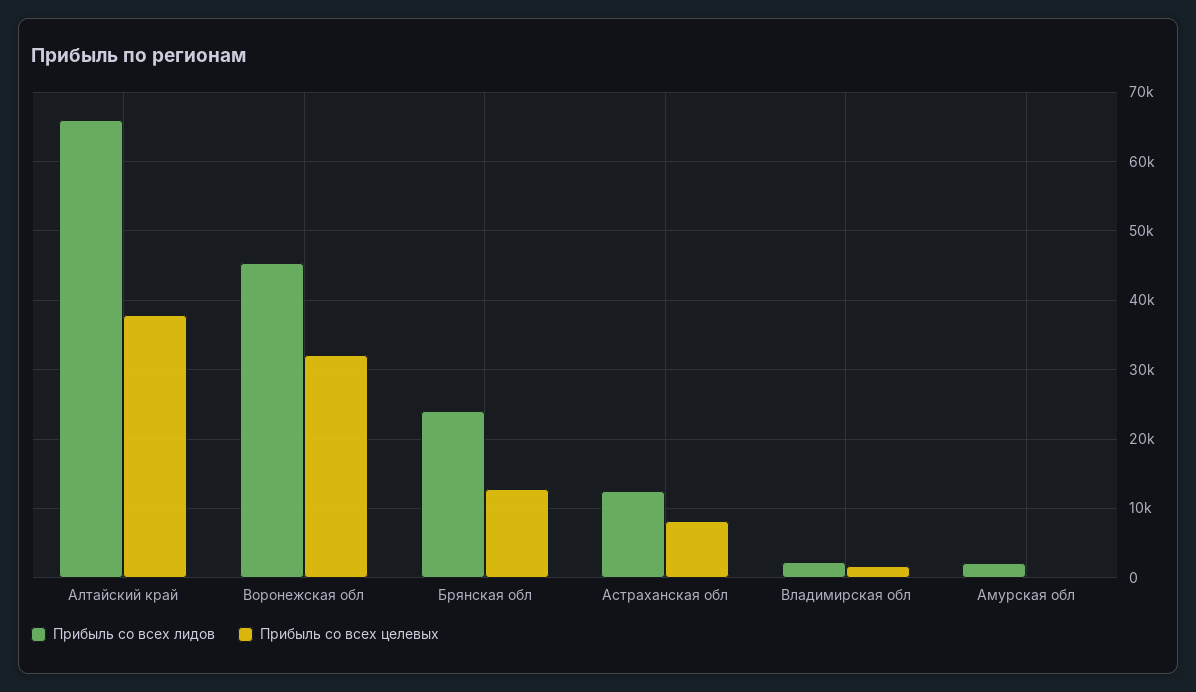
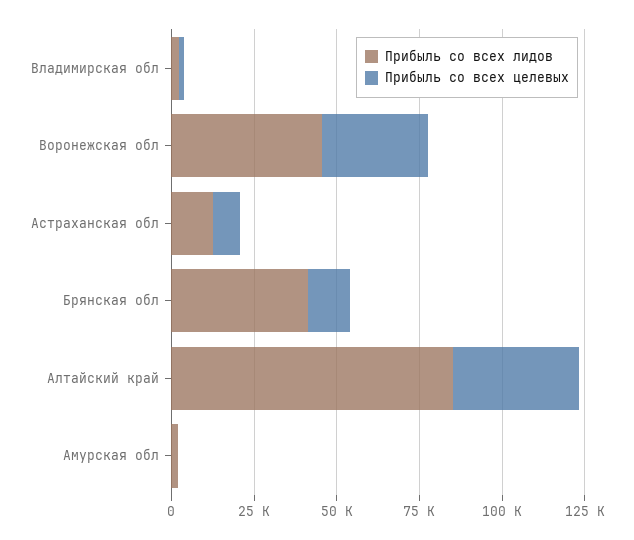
Прибыль со всех лидов, Алтайский край: 66000 -> 85000
Прибыль со всех лидов, Брянская обл: 24000 -> 40000

